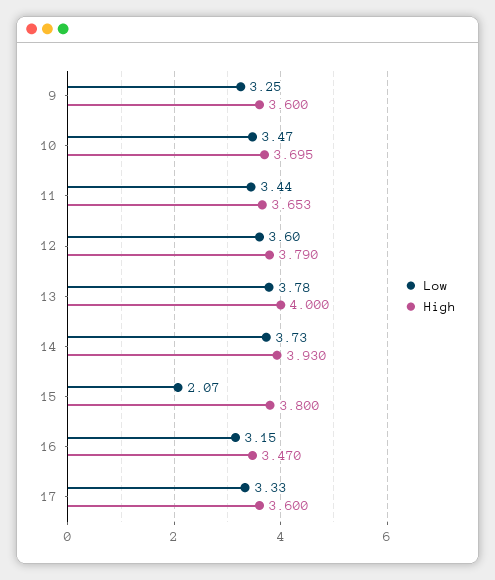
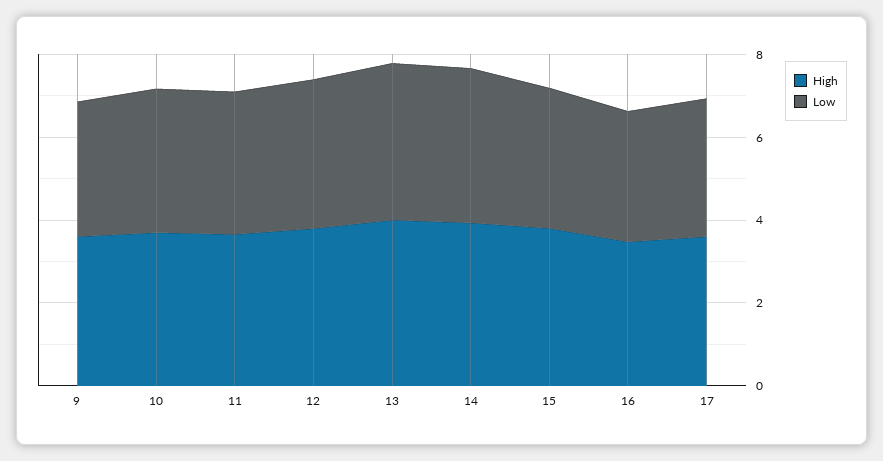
Low, 15: 2.07 -> 3.5

